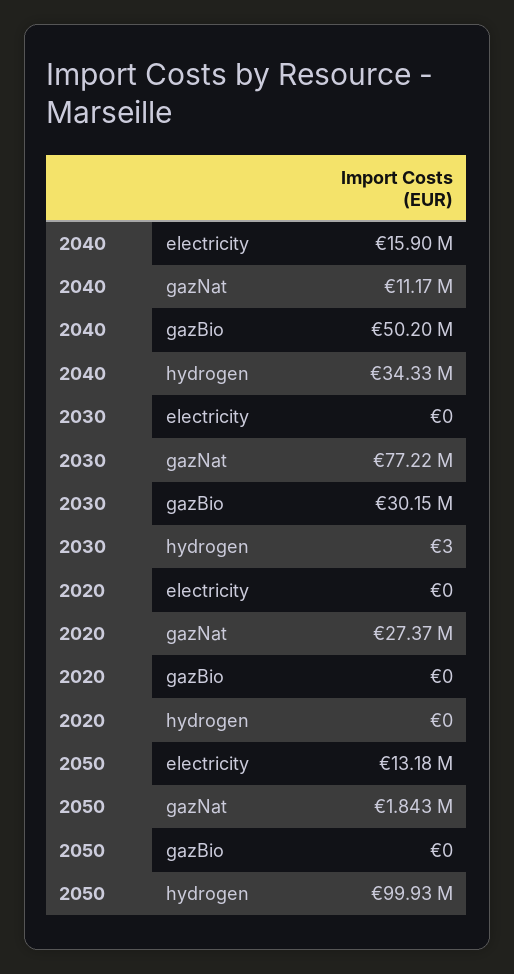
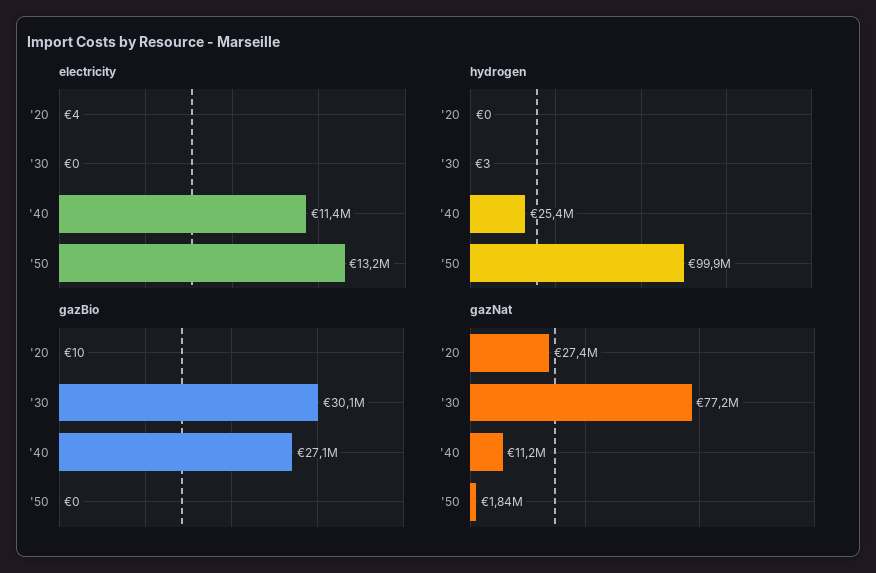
electricity, 2040: 15900000 -> 11400000
gazBio, 2040: 50200000 -> 27100000
hydrogen, 2040: 34330000 -> 25400000
electricity, 2020: 0 -> 4
gazBio, 2020: 0 -> 10

